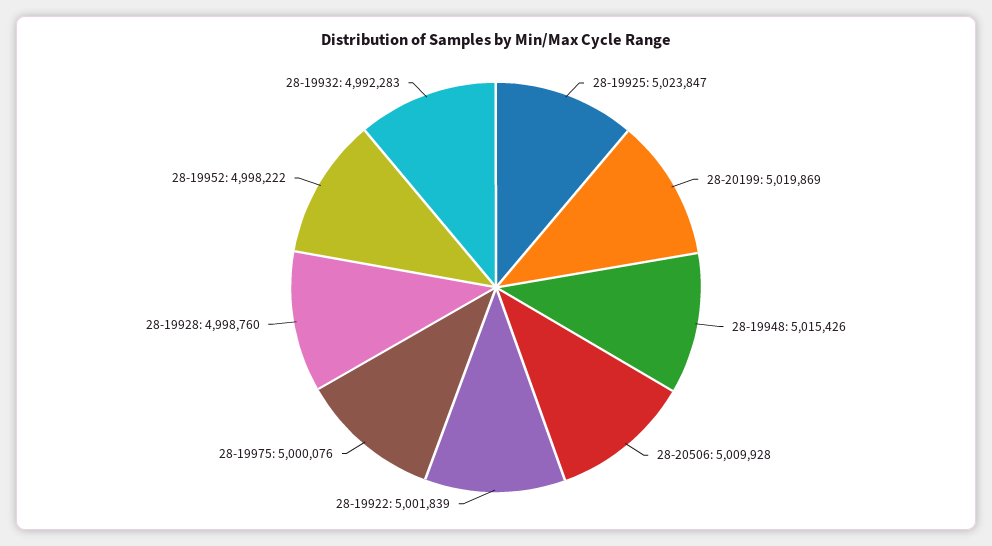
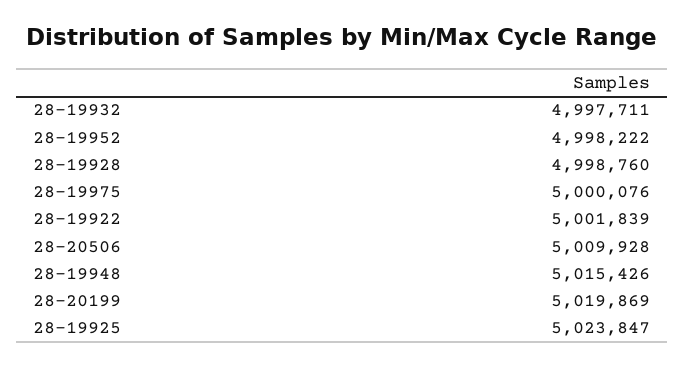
28-19932: 4992283 -> 4997711

